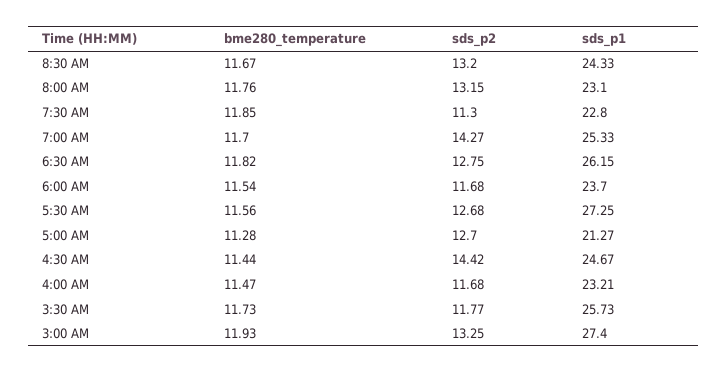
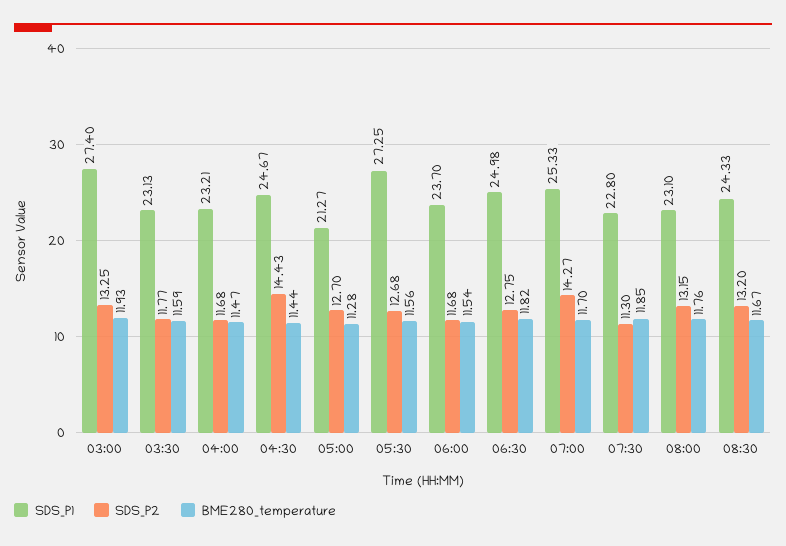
sds_p1, 6:30 AM: 26.15 -> 24.98
sds_p2, 4:30 AM: 14.42 -> 14.43
bme280_temperature, 3:30 AM: 11.73 -> 11.59
sds_p1, 3:30 AM: 25.73 -> 23.13

